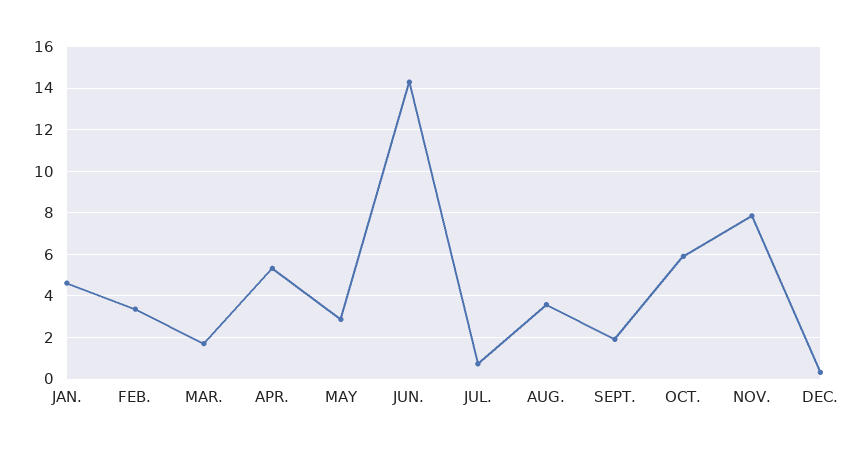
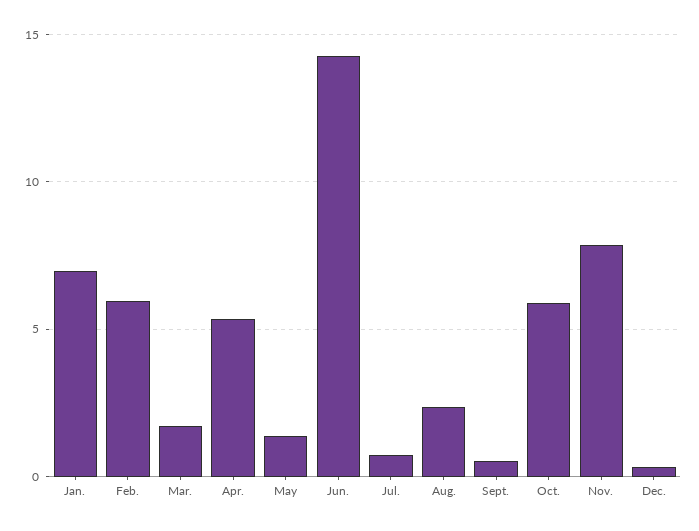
JAN.: 4.5 -> 7
FEB.: 3.5 -> 6
MAY: 3 -> 1.5
AUG.: 3.5 -> 2.5
SEPT.: 2 -> 0.5

